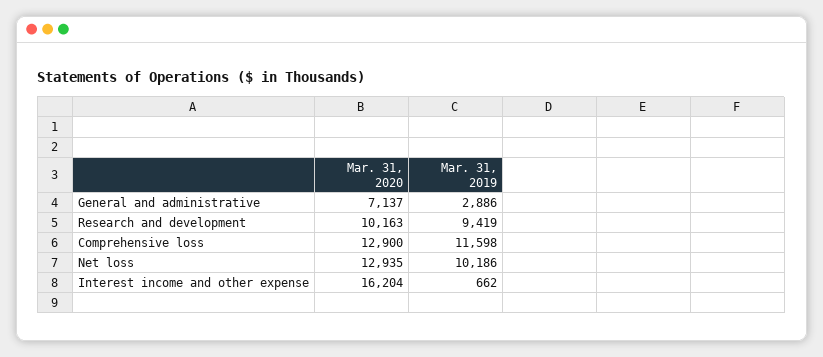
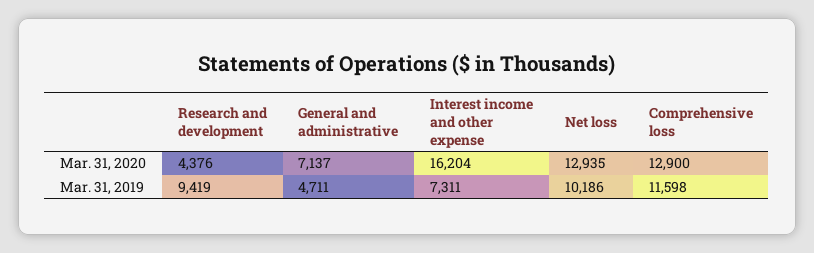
Mar. 31, 2019, General and administrative: 2886 -> 4711
Mar. 31, 2020, Research and development: 10163 -> 4376
Mar. 31, 2019, Interest income and other expense: 662 -> 7311

